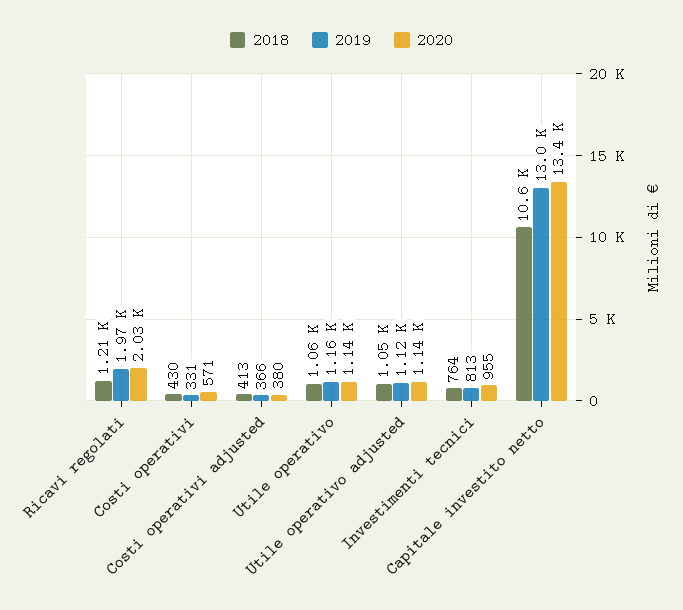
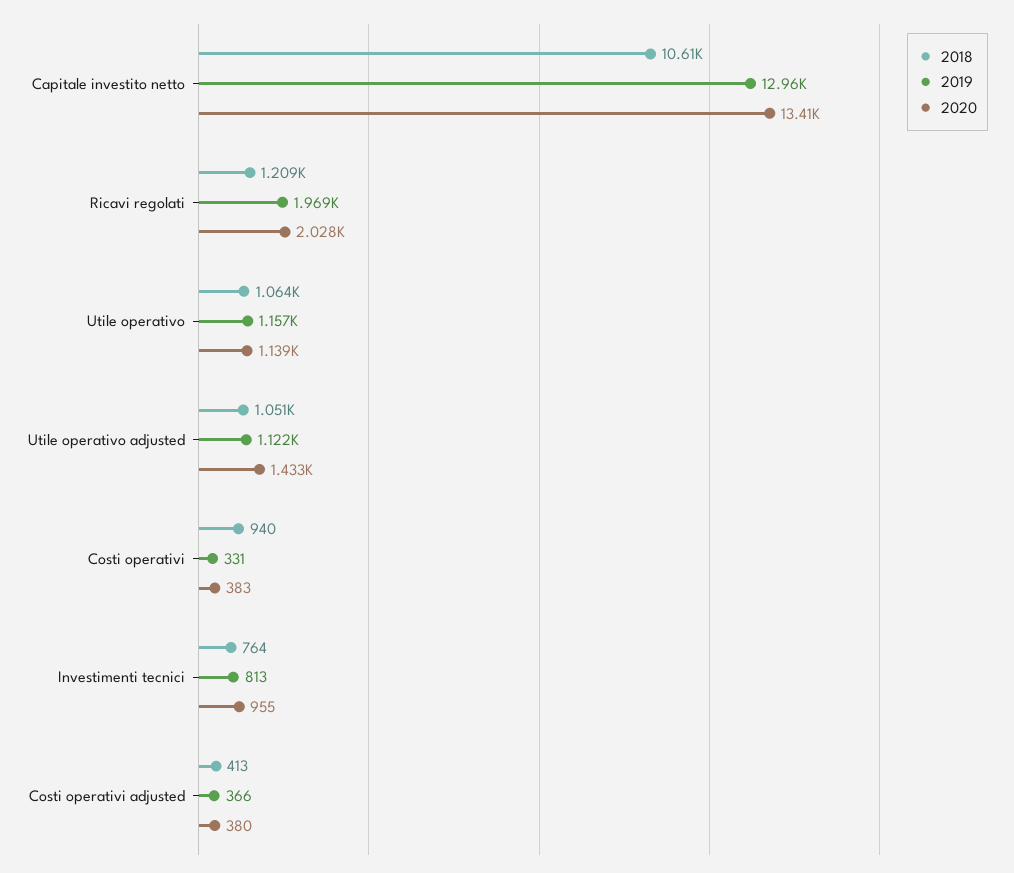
2018, Costi operativi: 430 -> 940
2020, Costi operativi: 571 -> 383
2020, Utile operativo adjusted: 1140 -> 1433

